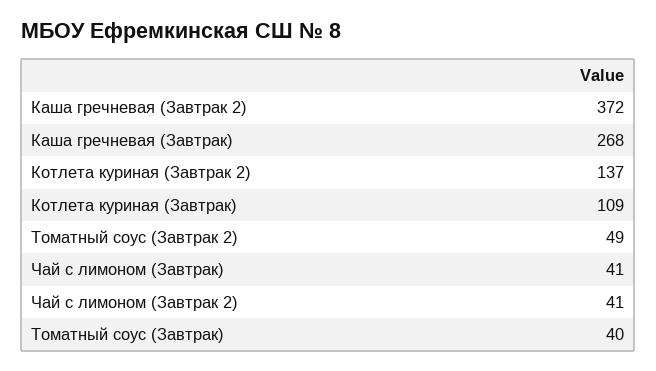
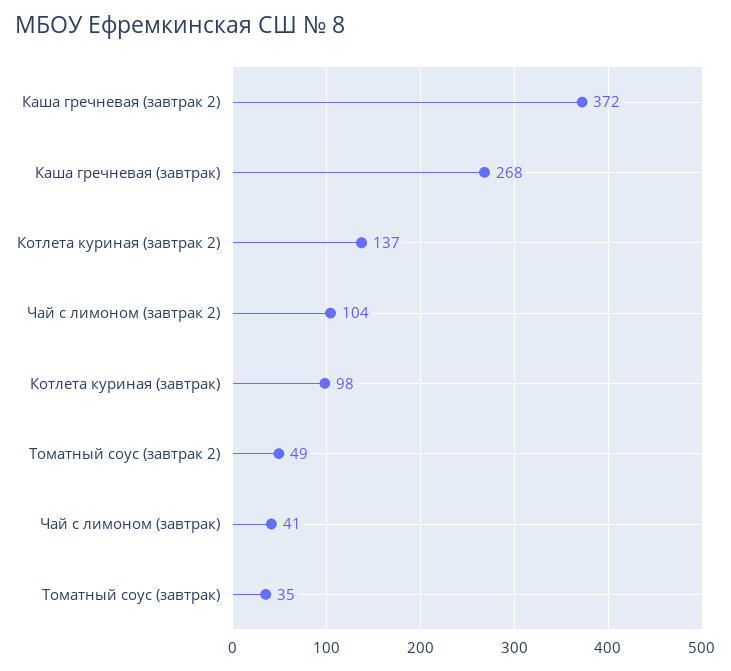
Котлета куриная (Завтрак): 109 -> 98
Чай с лимоном (Завтрак 2): 41 -> 104
Томатный соус (Завтрак): 40 -> 35

